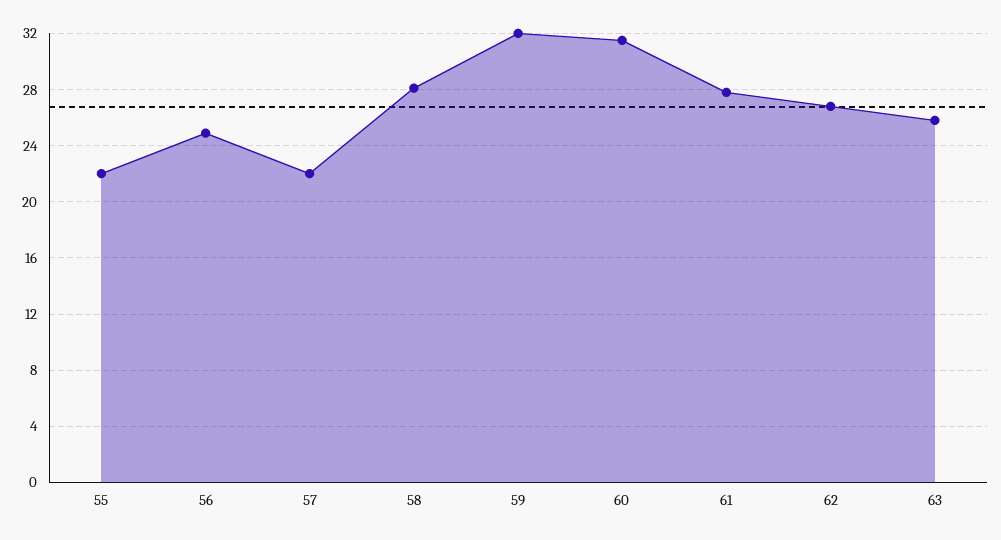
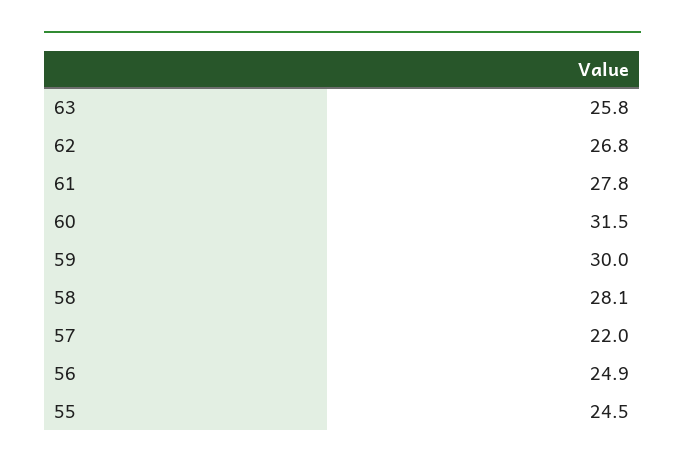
55: 22 -> 24.5
59: 32 -> 30

